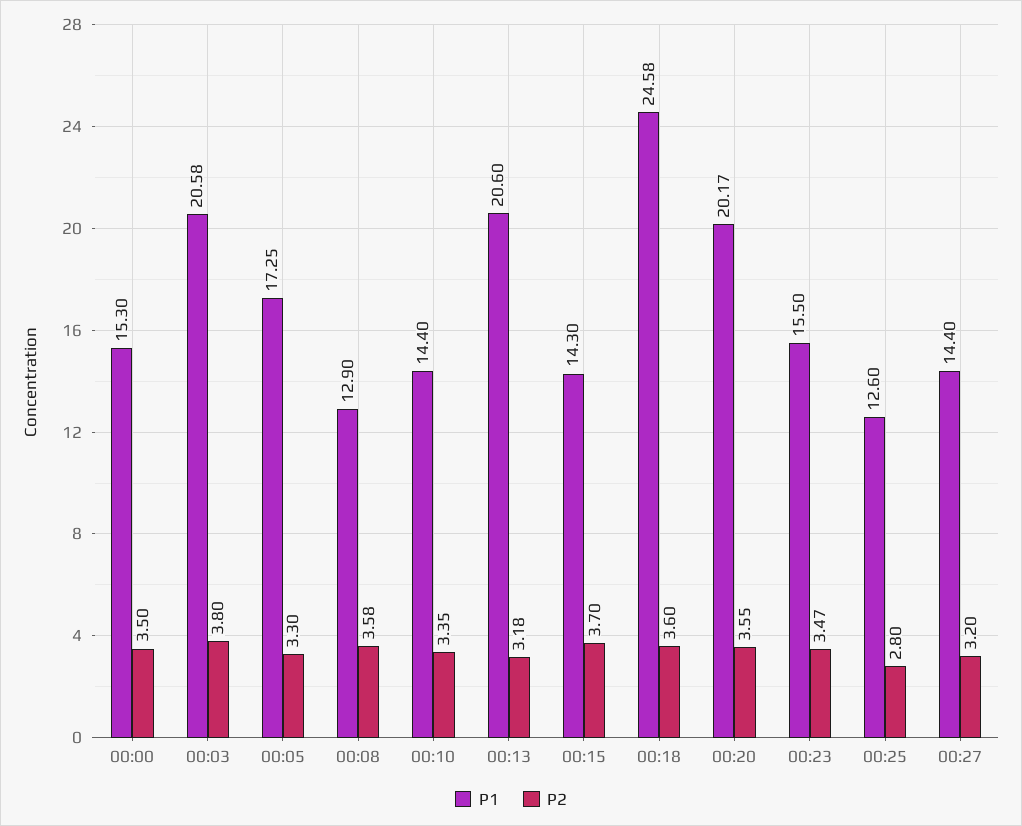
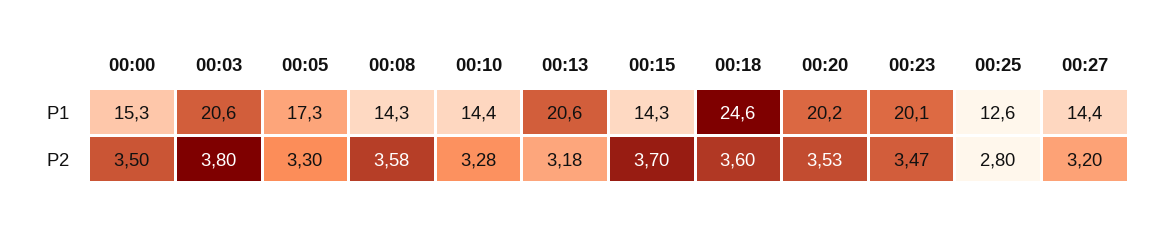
P1, 00:08: 12.9 -> 14.3
P2, 00:10: 3.35 -> 3.28
P2, 00:20: 3.55 -> 3.53
P1, 00:23: 15.5 -> 20.1

